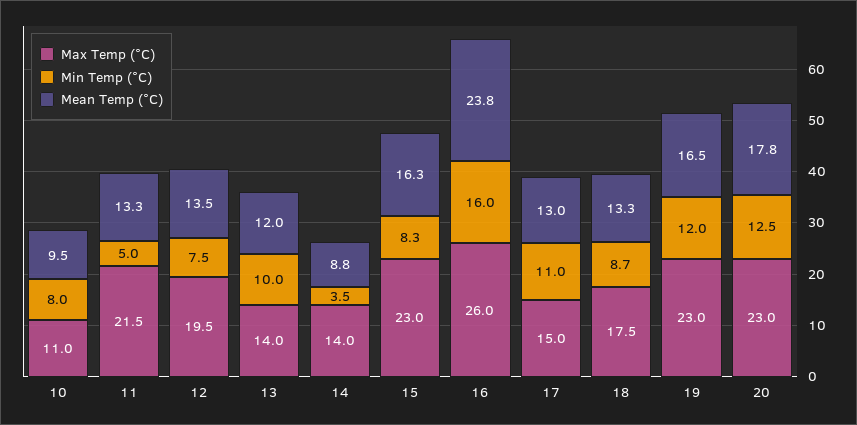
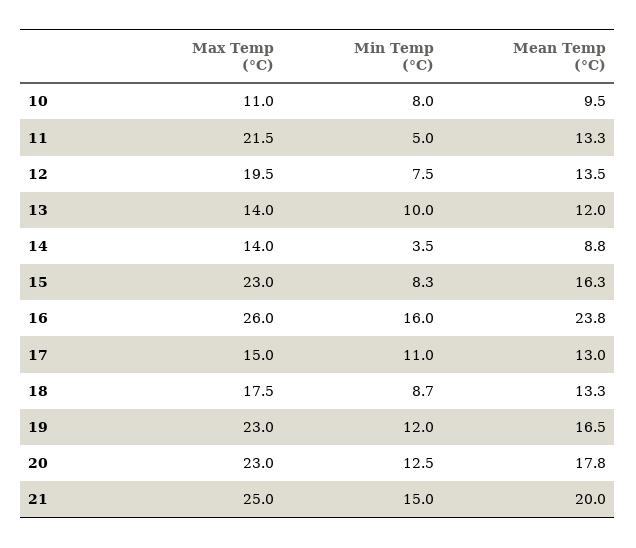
Max Temp (°C), 21: none -> 25
Min Temp (°C), 21: none -> 15
Mean Temp (°C), 21: none -> 20

